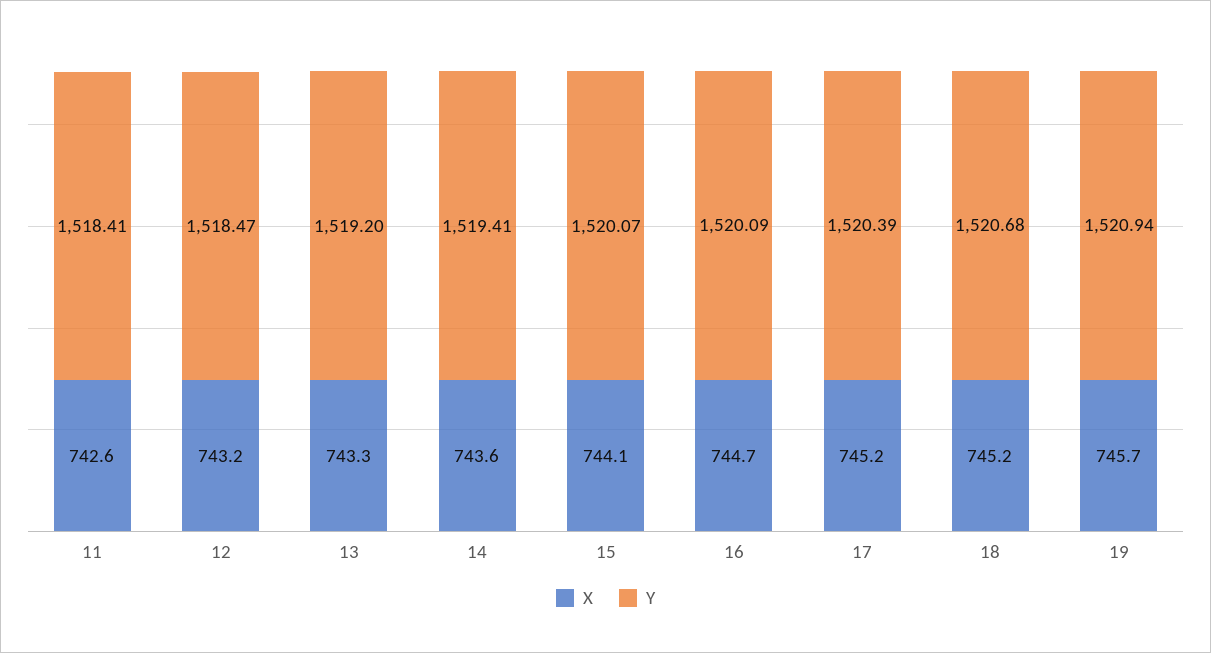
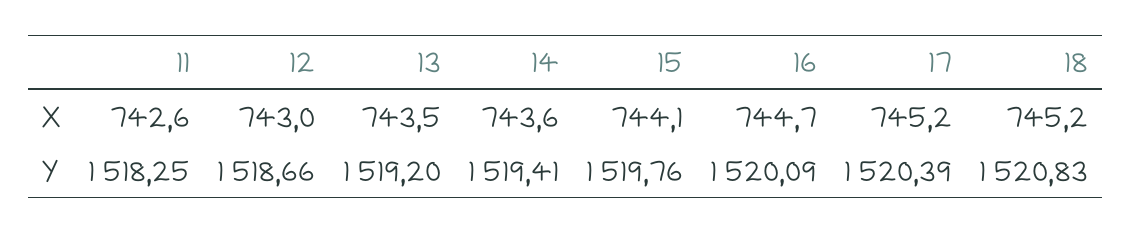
Y, 11: 1518.41 -> 1518.25
X, 12: 743.2 -> 743
Y, 12: 1518.47 -> 1518.66
X, 13: 743.3 -> 743.5
Y, 15: 1520.07 -> 1519.76
Y, 18: 1520.68 -> 1520.83
X, 19: 745.7 -> none
Y, 19: 1520.94 -> none

